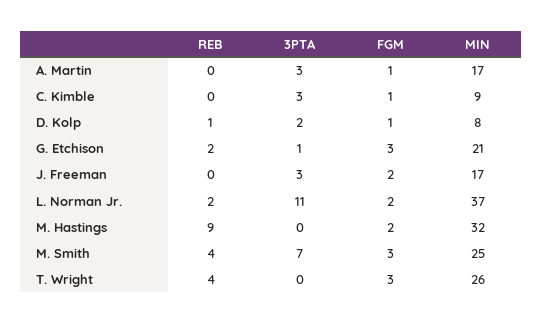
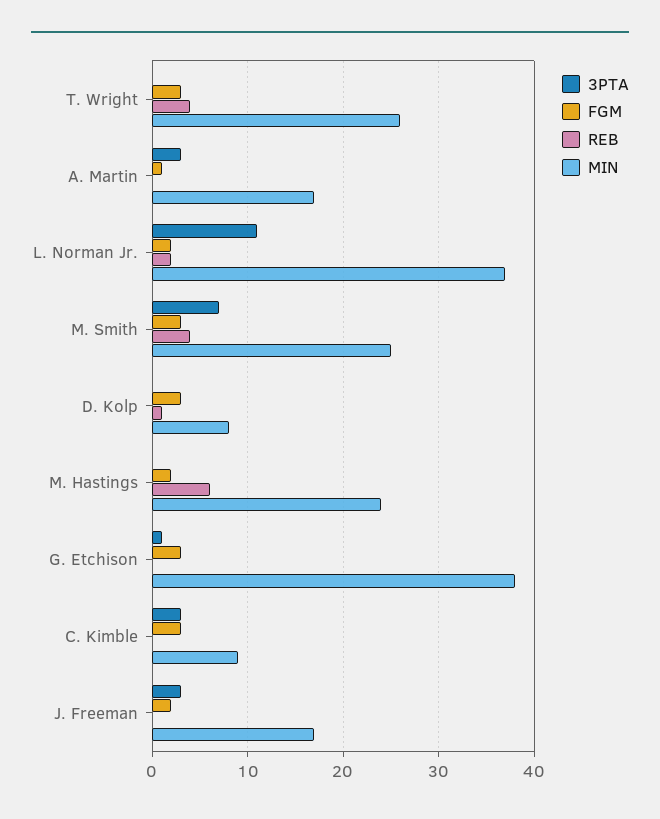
FGM, C. Kimble: 1 -> 3
3PTA, D. Kolp: 2 -> 0
FGM, D. Kolp: 1 -> 3
REB, G. Etchison: 2 -> 0
MIN, G. Etchison: 21 -> 38
REB, M. Hastings: 9 -> 6
MIN, M. Hastings: 32 -> 24

